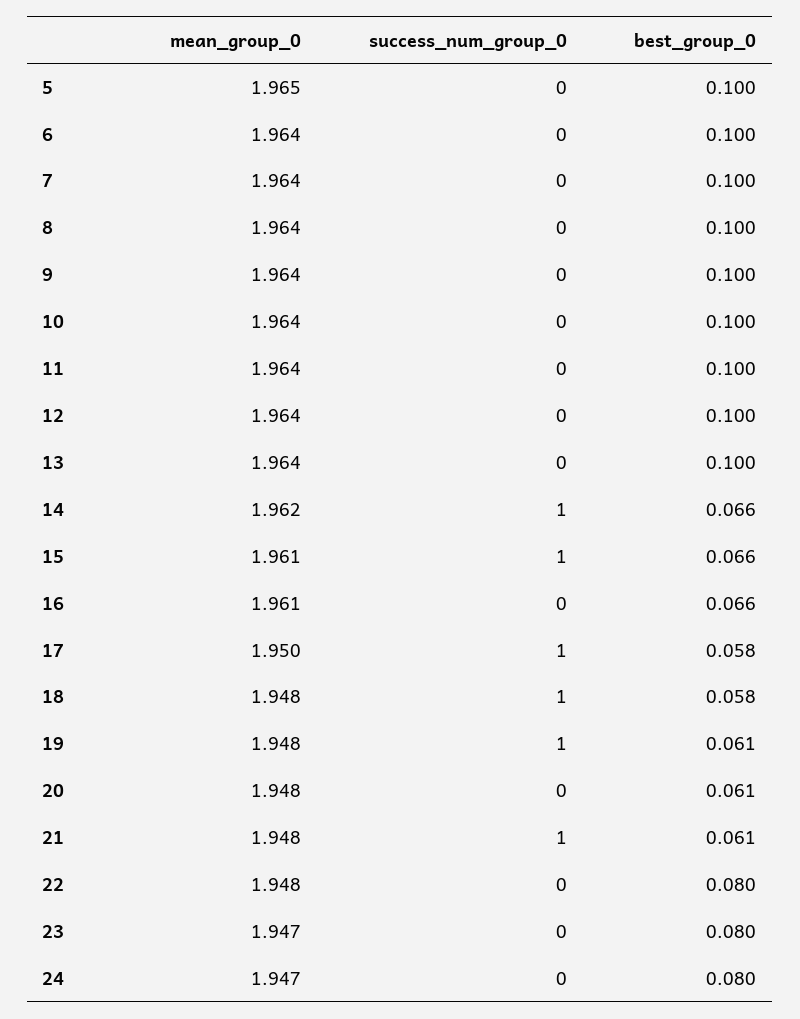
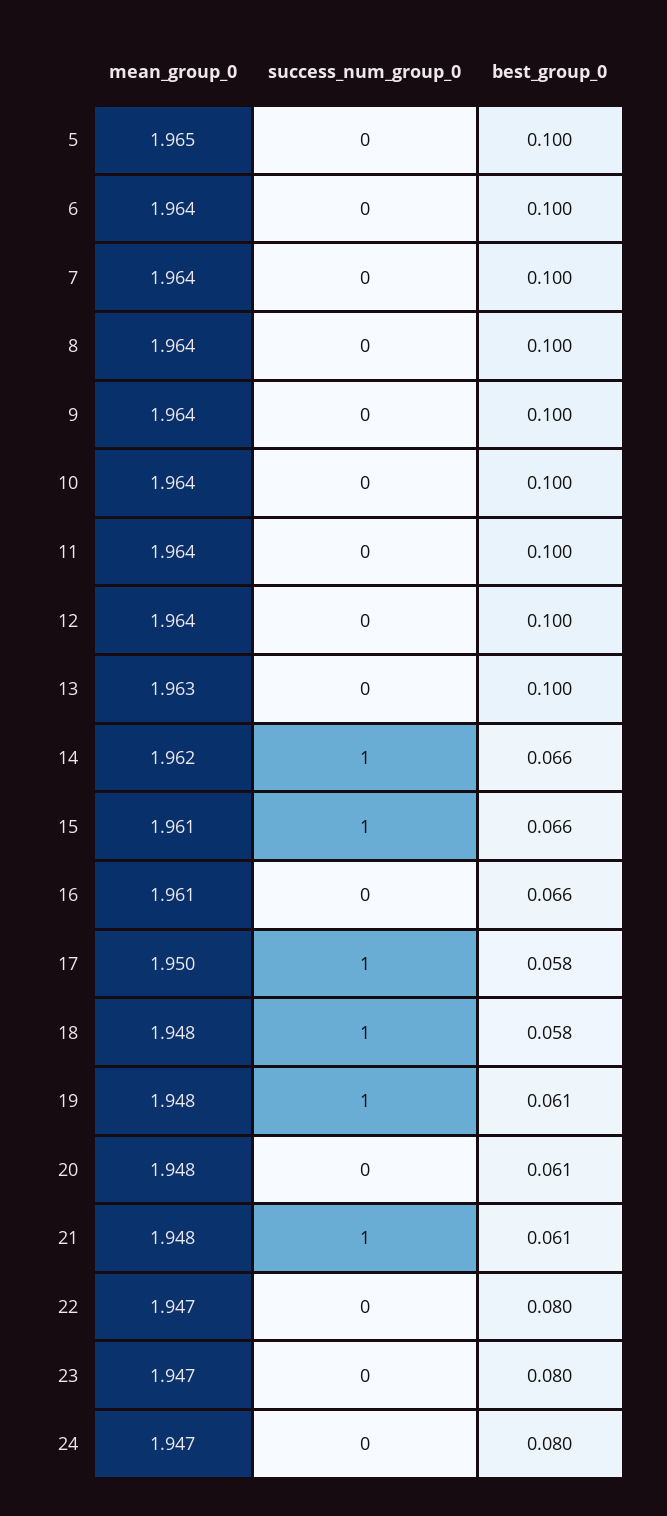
mean_group_0, 13: 1.964 -> 1.963
mean_group_0, 22: 1.948 -> 1.947

